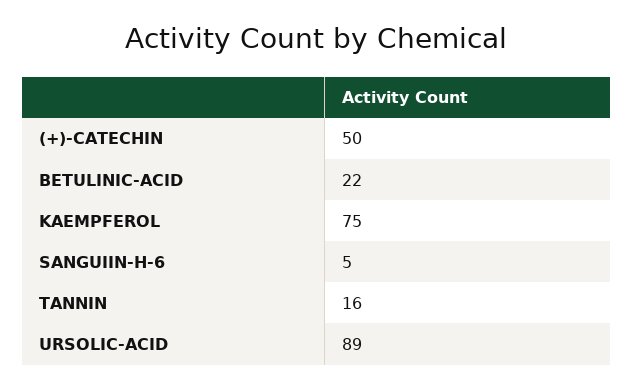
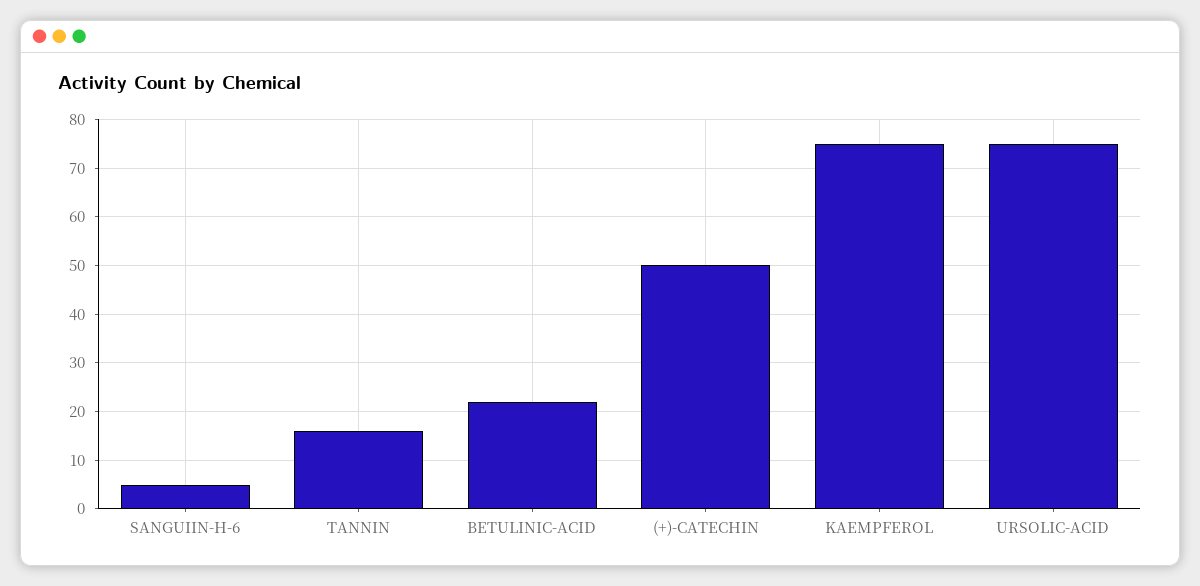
URSOLIC-ACID: 89 -> 75

